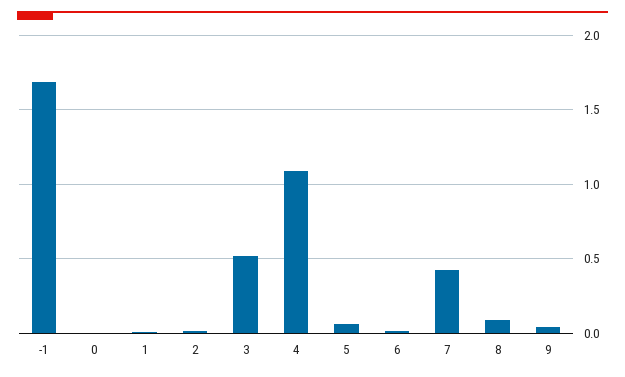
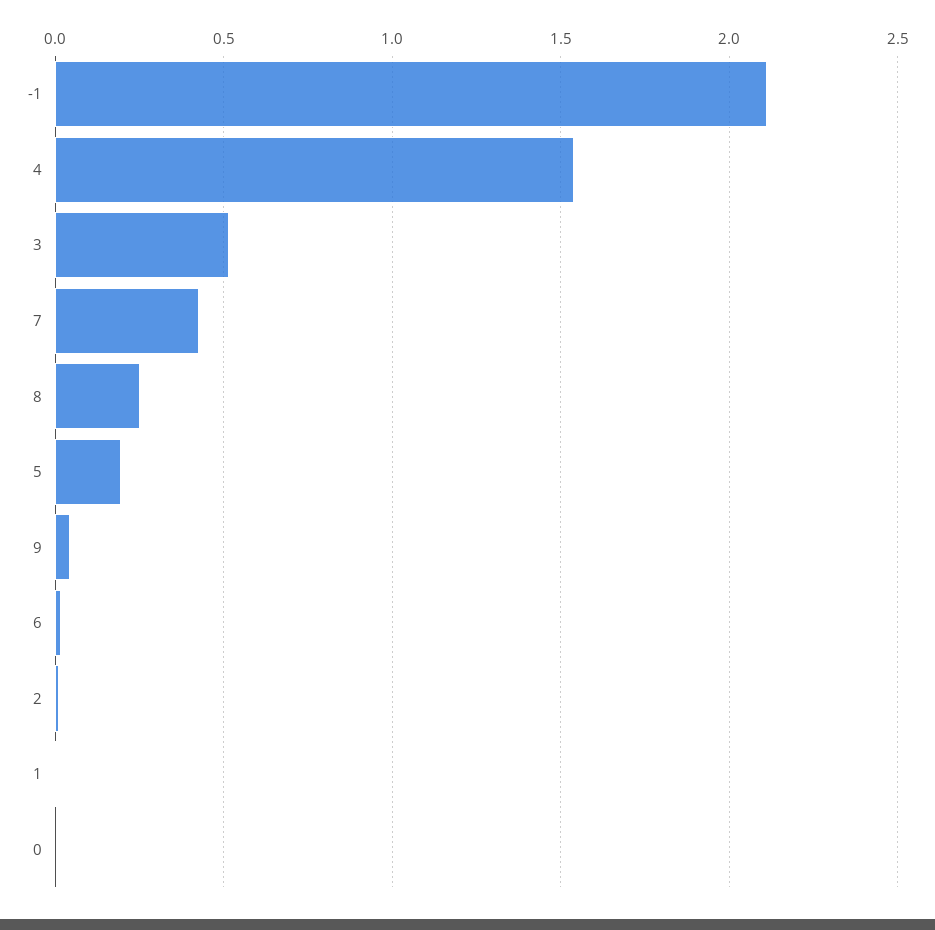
-1: 1.7 -> 2.1
4: 1.1 -> 1.55
5: 0.05 -> 0.2
8: 0.1 -> 0.25

